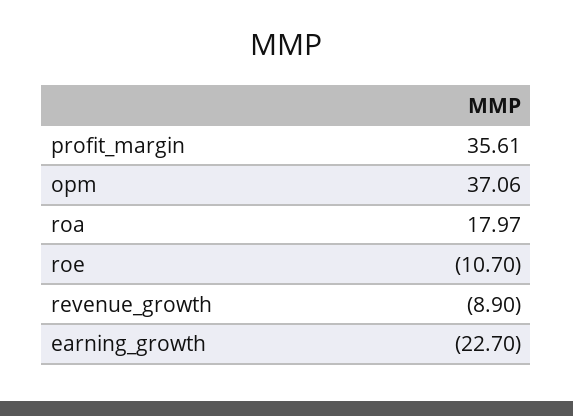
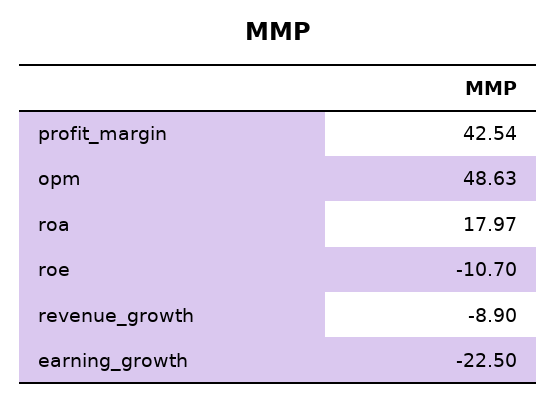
profit_margin: 35.61 -> 42.54
opm: 37.06 -> 48.63
earning_growth: -22.7 -> -22.5

